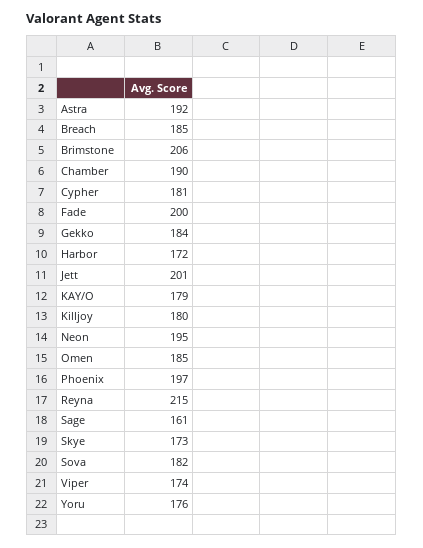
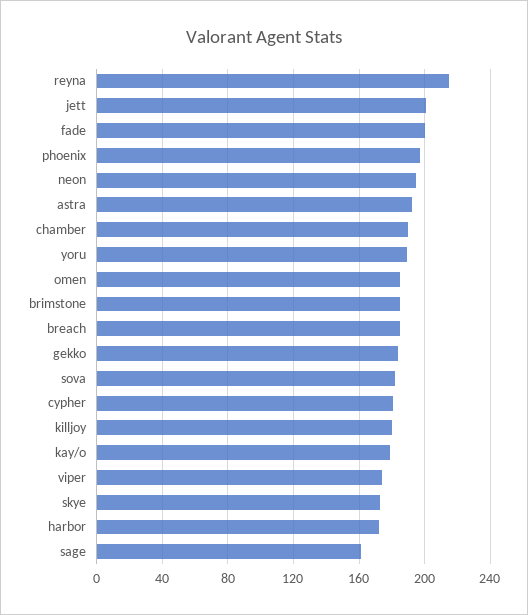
Brimstone: 206 -> 185
Yoru: 176 -> 190

